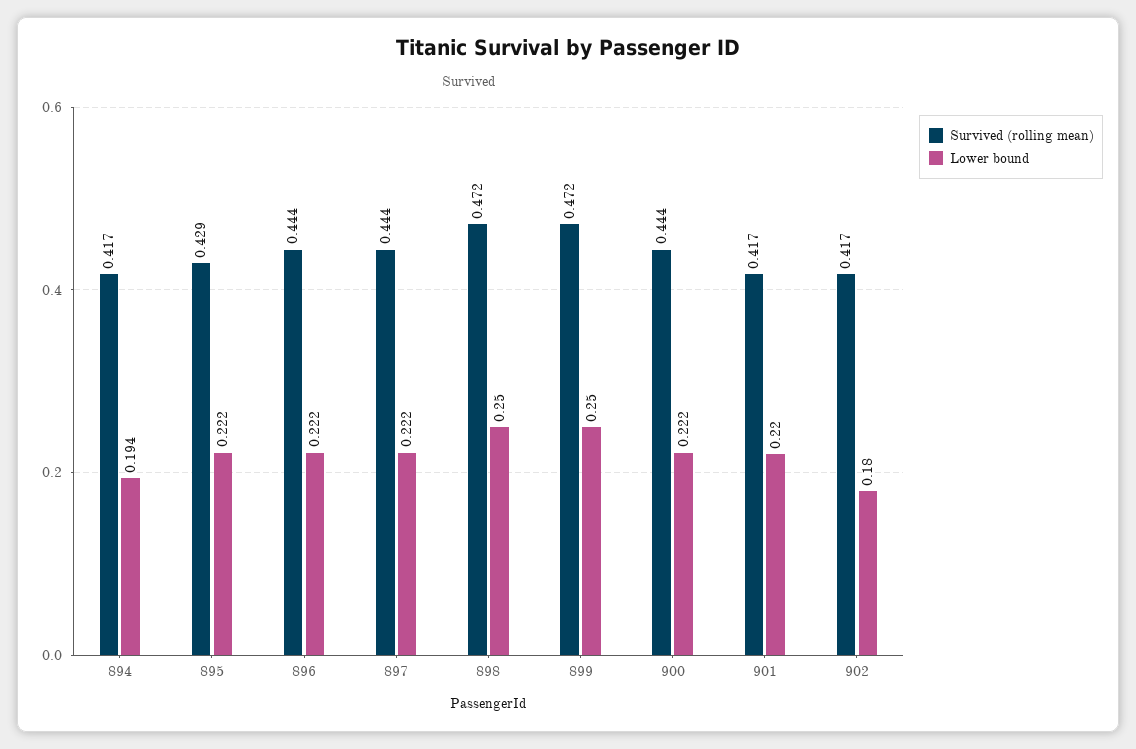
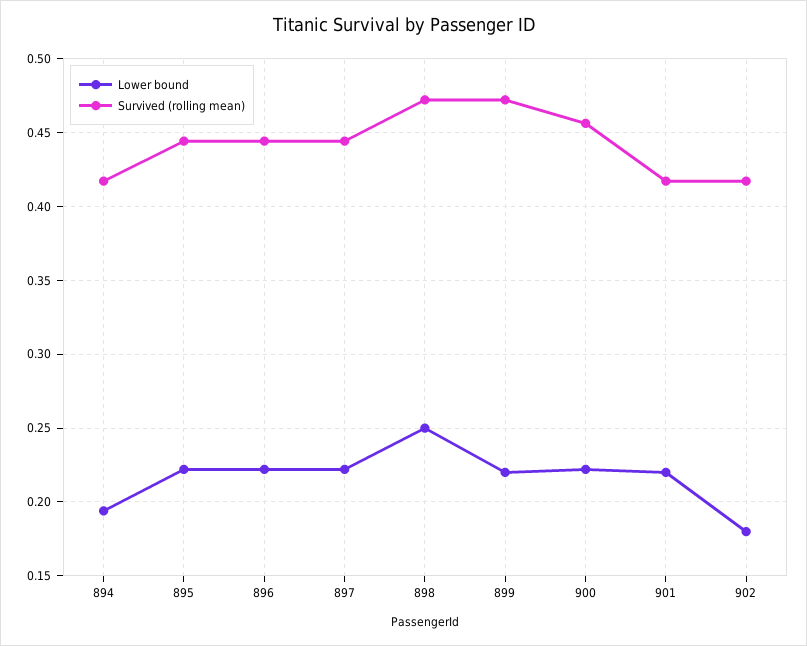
Survived (rolling mean), 895: 0.429 -> 0.445
Lower bound, 899: 0.25 -> 0.22
Survived (rolling mean), 900: 0.444 -> 0.455

